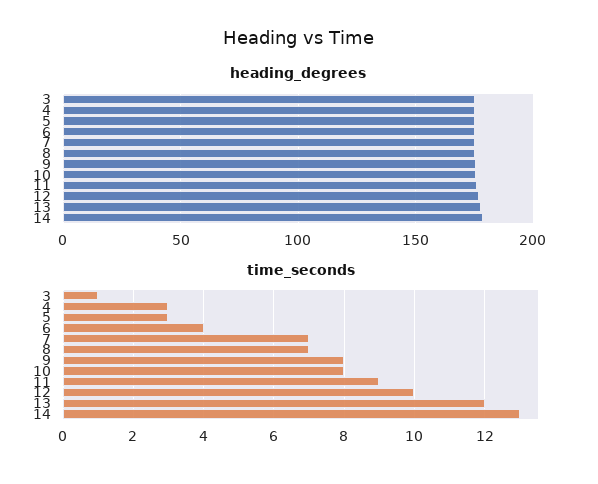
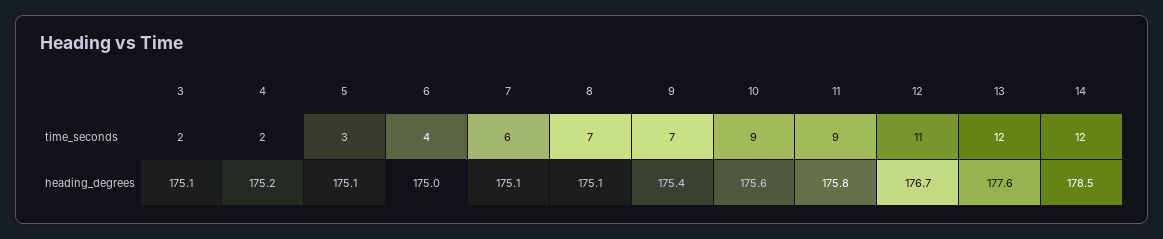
time_seconds, 3: 1 -> 2
time_seconds, 4: 3 -> 2
time_seconds, 7: 7 -> 6
time_seconds, 9: 8 -> 7
time_seconds, 10: 8 -> 9
time_seconds, 12: 10 -> 11
time_seconds, 14: 13 -> 12

